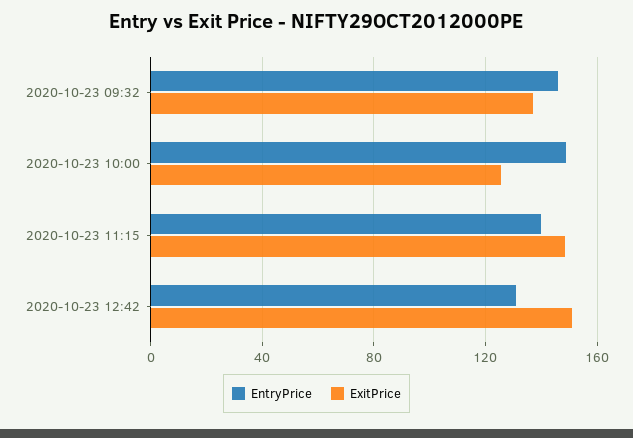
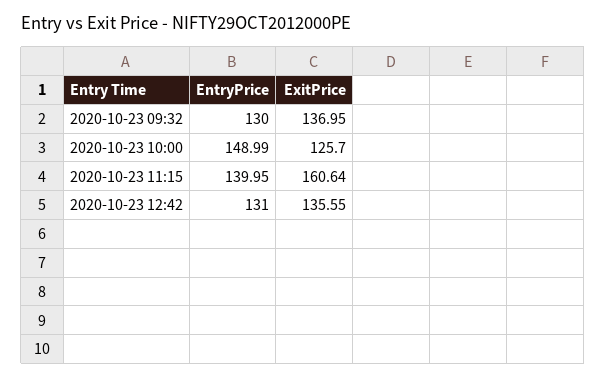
EntryPrice, 2020-10-23 09:32: 145 -> 130
ExitPrice, 2020-10-23 11:15: 150 -> 160.64
ExitPrice, 2020-10-23 12:42: 150 -> 135.55

